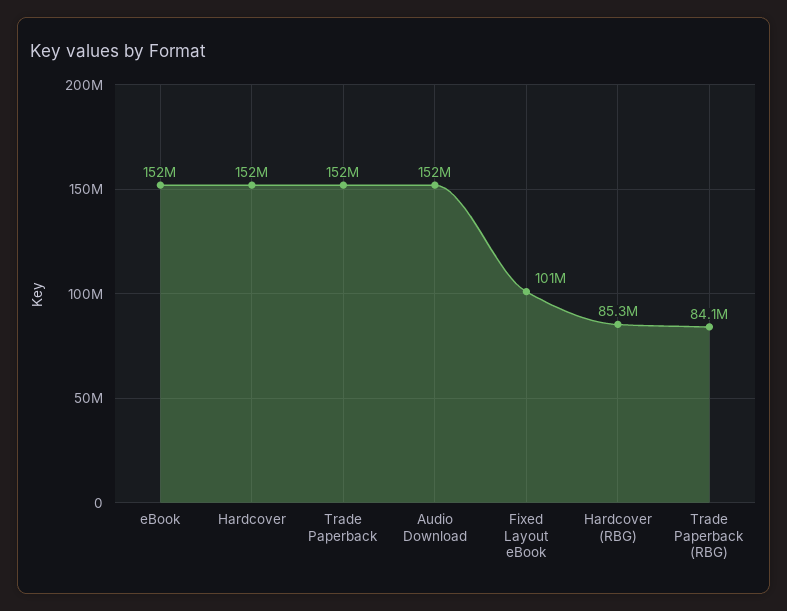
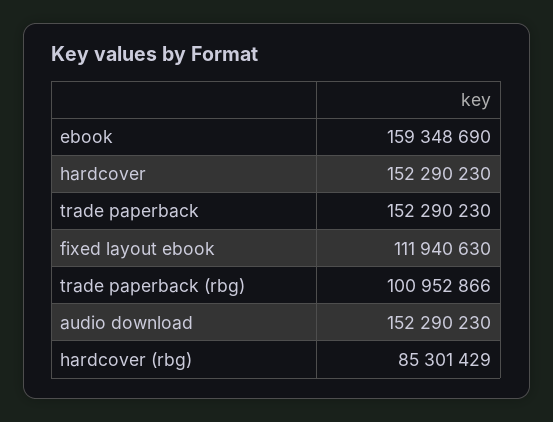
eBook: 152000000 -> 159348690
Fixed Layout eBook: 101000000 -> 111940630
Trade Paperback (RBG): 84100000 -> 100952866

